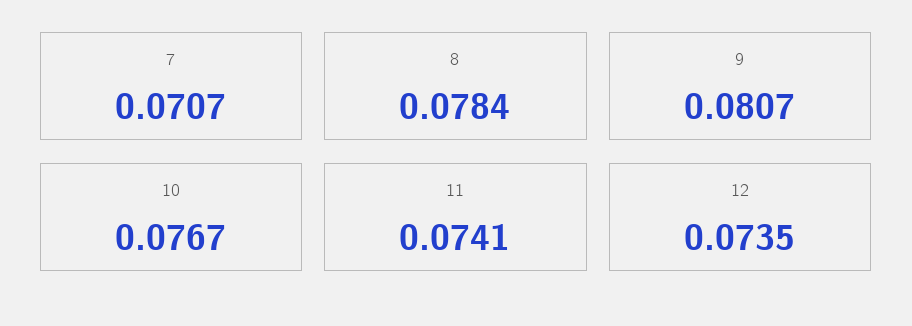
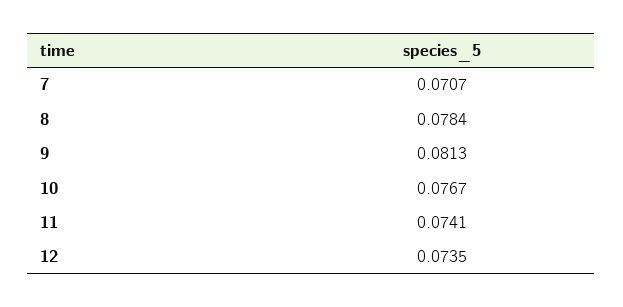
9: 0.0807 -> 0.0813

